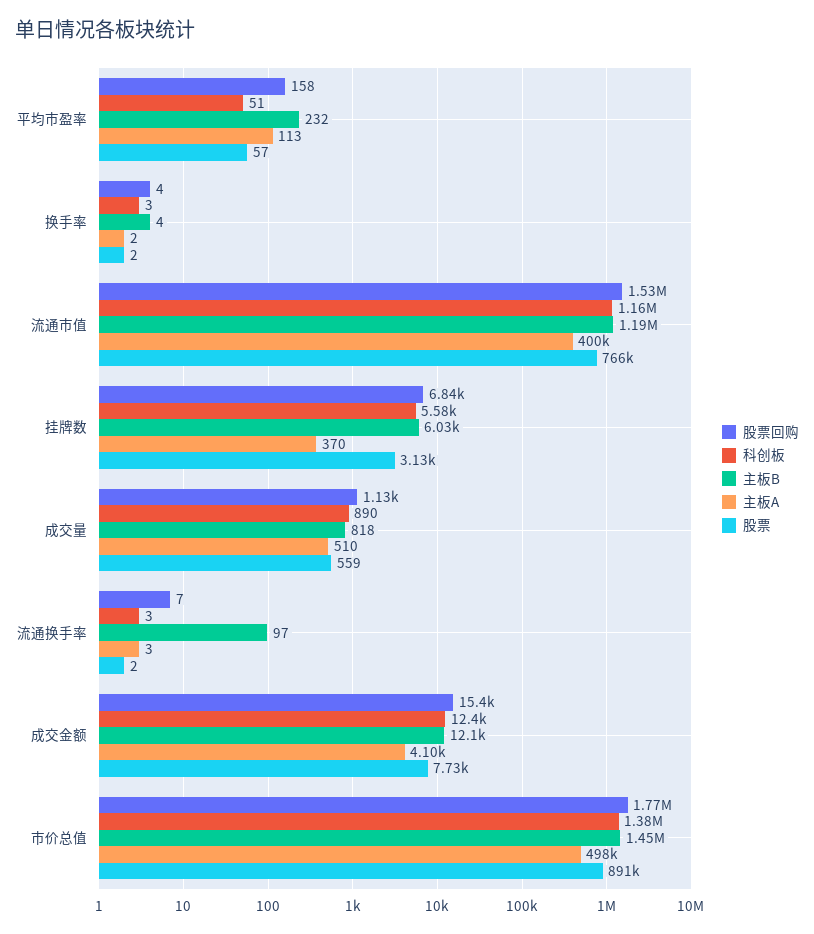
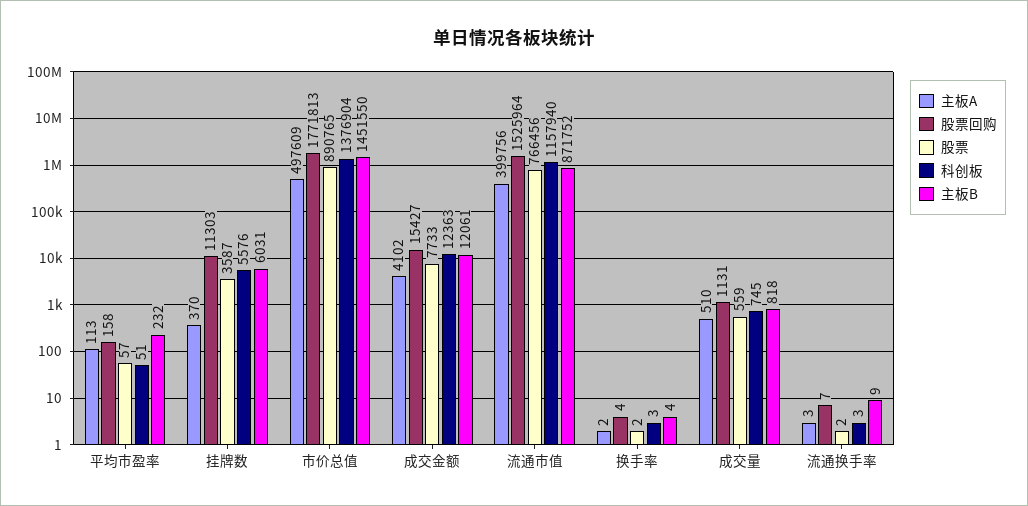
主板B, 流通市值: 1190000 -> 871752
股票回购, 挂牌数: 6840 -> 11303
股票, 挂牌数: 3130 -> 3587
科创板, 成交量: 890 -> 745
主板B, 流通换手率: 97 -> 9

